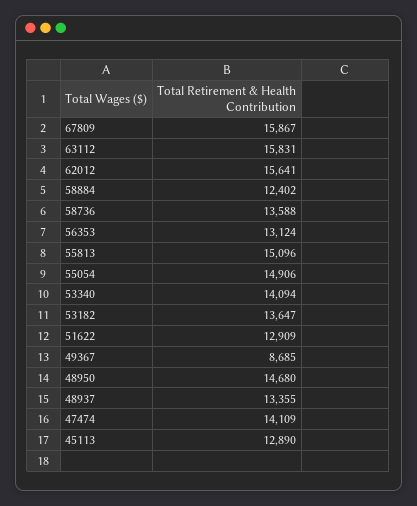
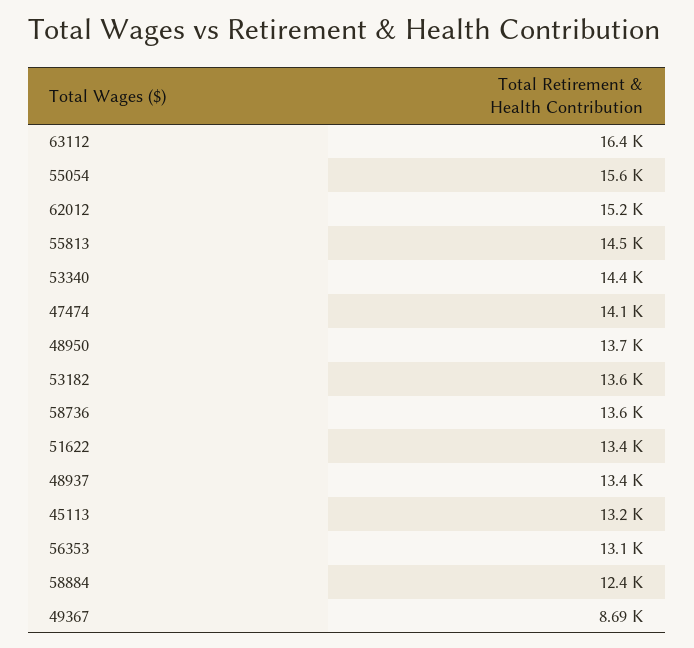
67809: 15867 -> none
63112: 15831 -> 16400
62012: 15641 -> 15200
55813: 15096 -> 14500
55054: 14906 -> 15600
53340: 14094 -> 14400
51622: 12909 -> 13400
48950: 14680 -> 13700
45113: 12890 -> 13200

